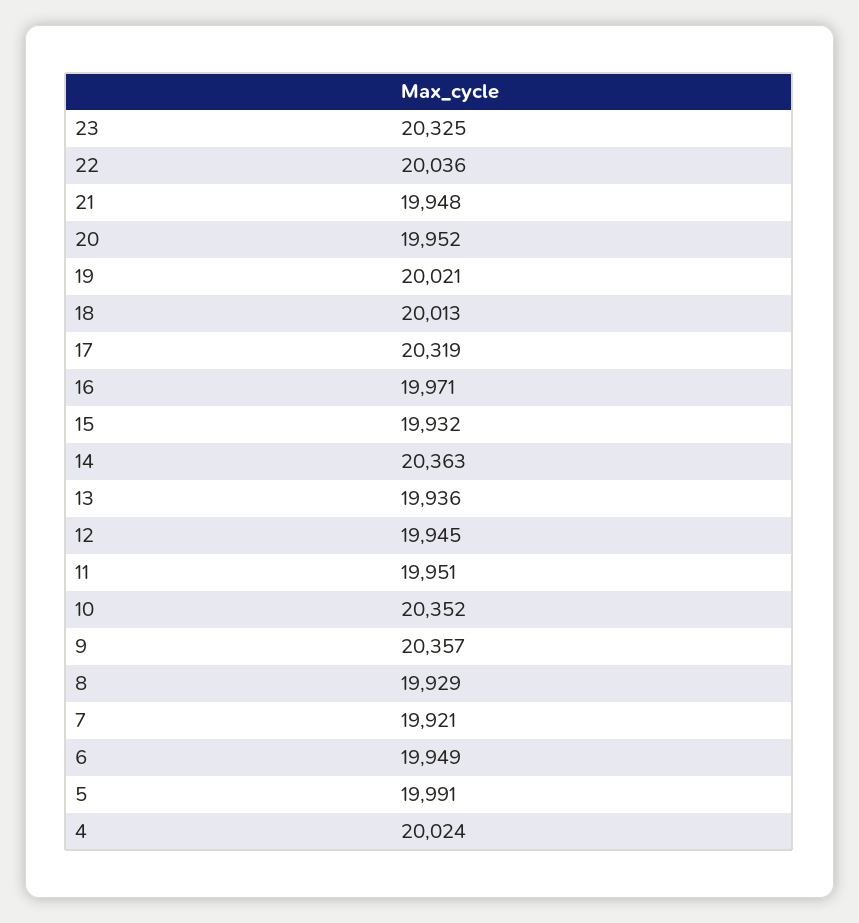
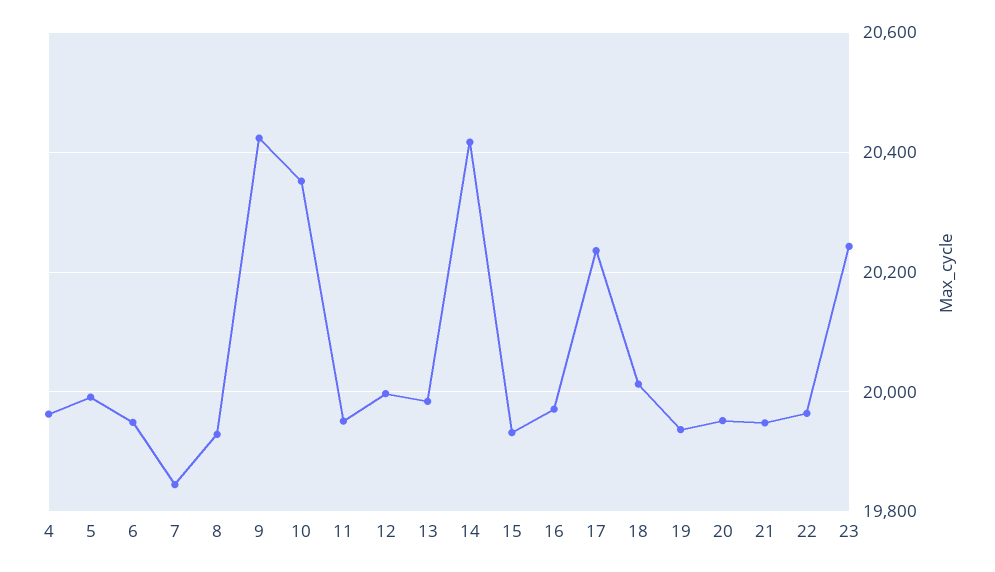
23: 20325 -> 20240
22: 20036 -> 19960
19: 20021 -> 19940
17: 20319 -> 20240
14: 20363 -> 20420
13: 19936 -> 19980
12: 19945 -> 20000
9: 20357 -> 20420
7: 19921 -> 19840
4: 20024 -> 19960

